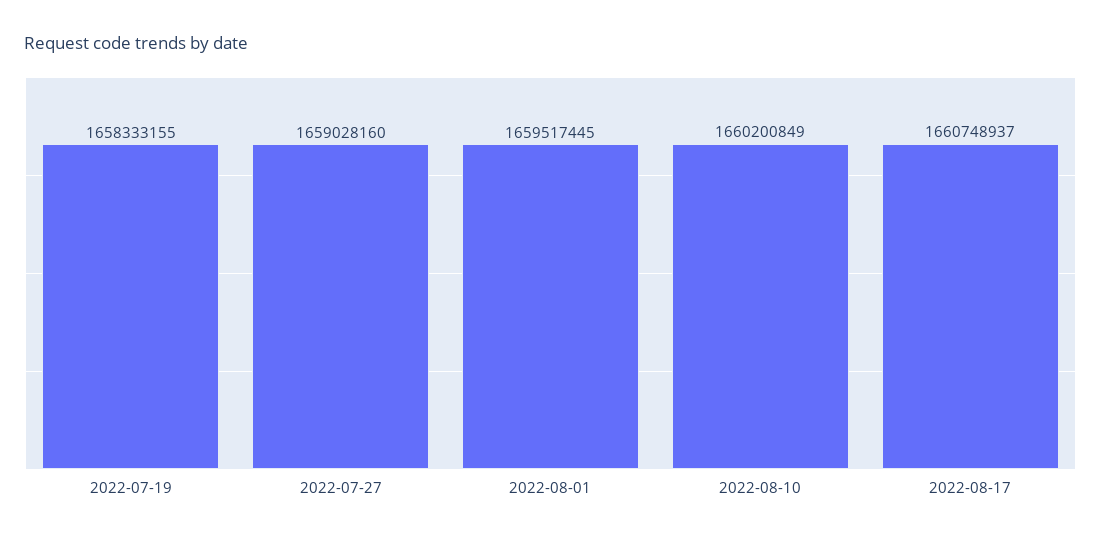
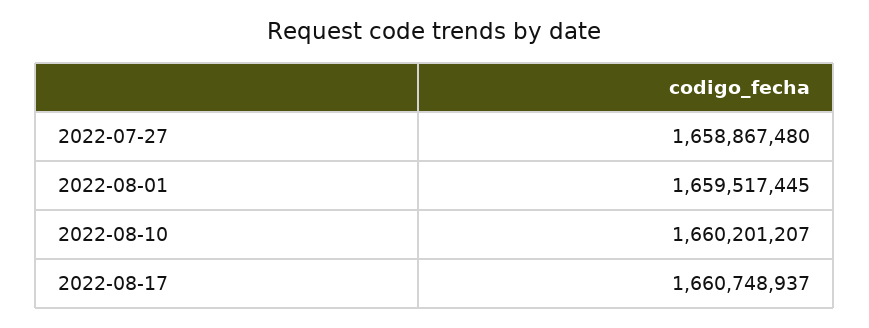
2022-07-19: 1658333155 -> none
2022-07-27: 1659028160 -> 1658867480
2022-08-10: 1660200849 -> 1660201207

